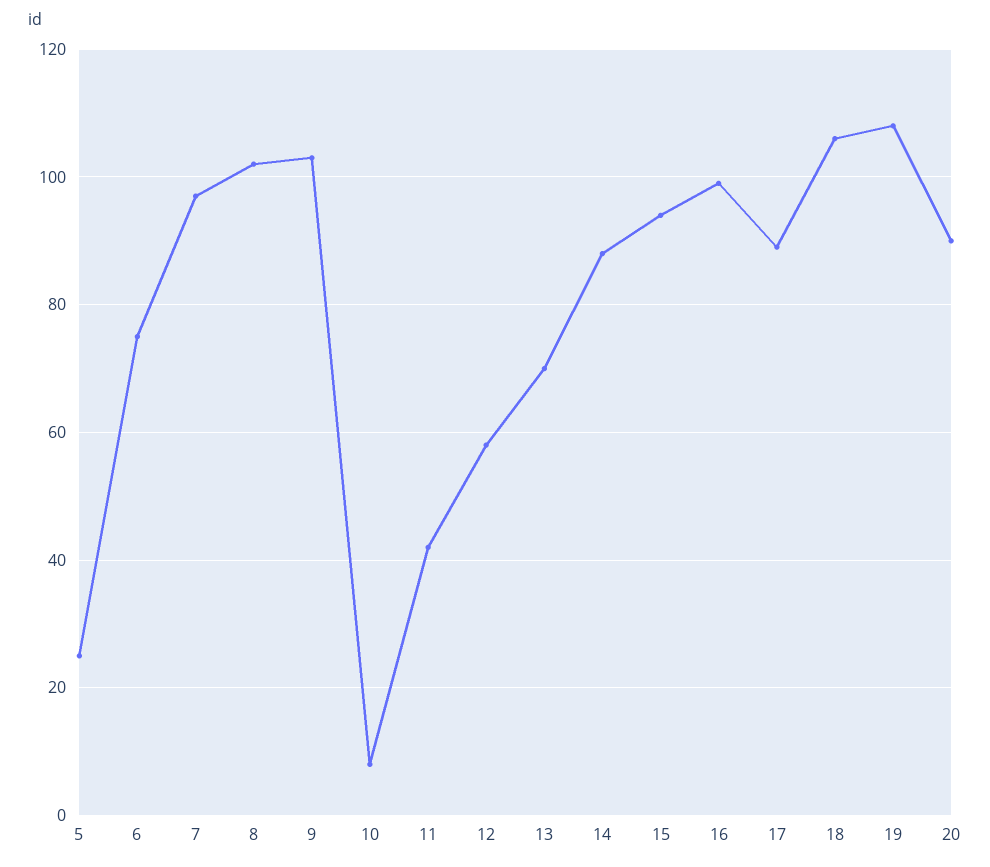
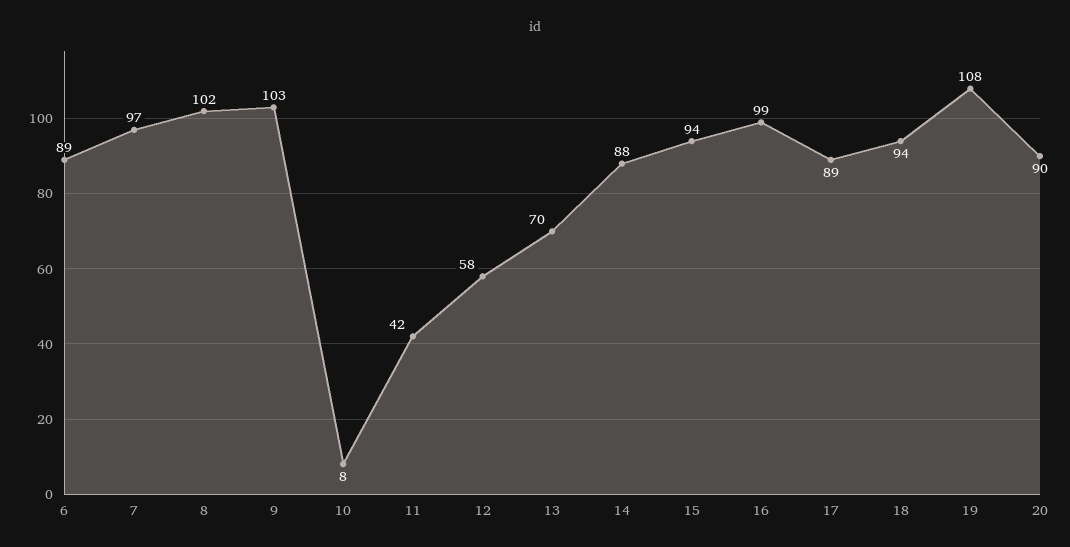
5: 25 -> none
6: 75 -> 89
18: 105 -> 94

